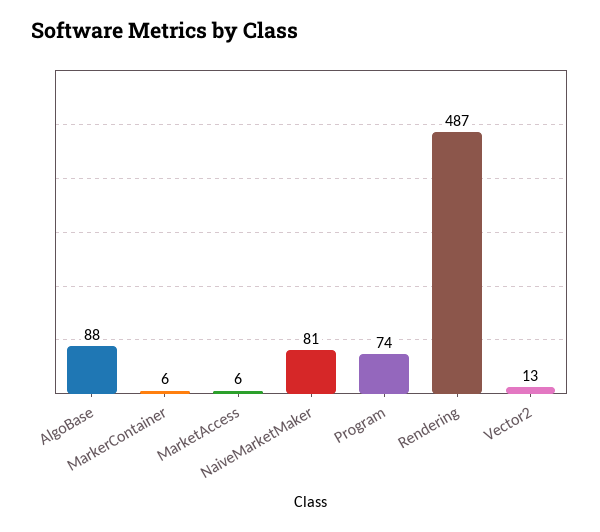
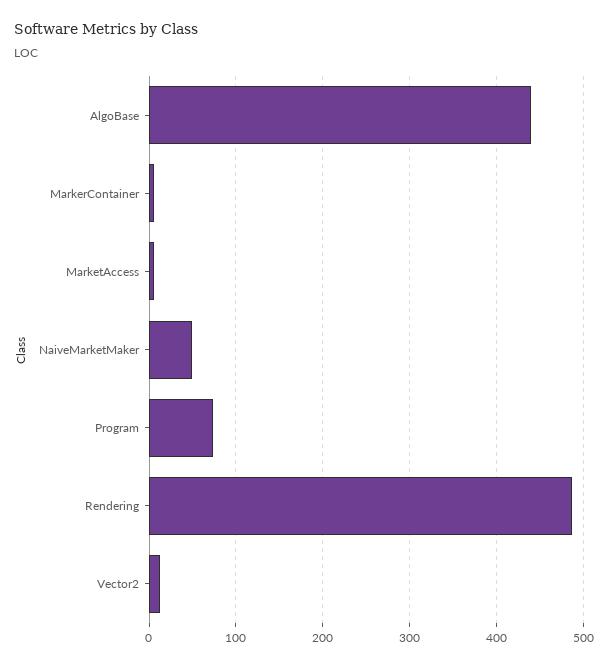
AlgoBase: 88 -> 440
NaiveMarketMaker: 81 -> 50

